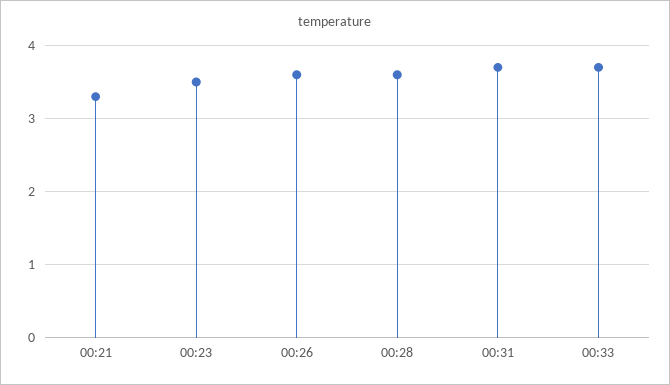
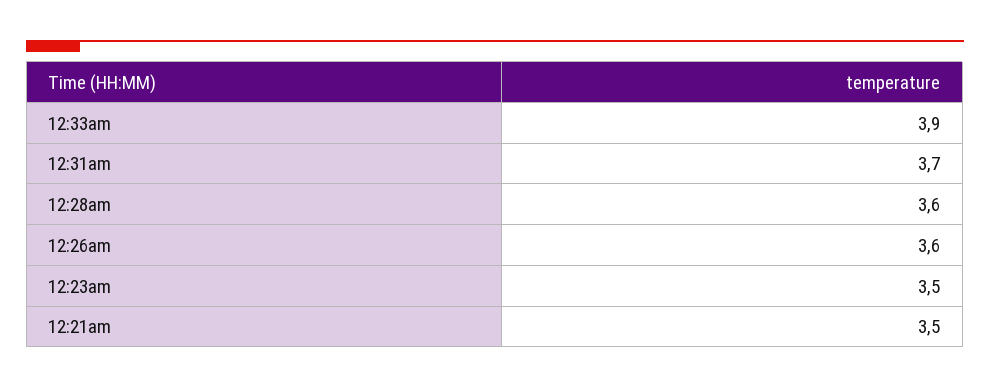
00:21: 3.3 -> 3.5
00:33: 3.7 -> 3.9

